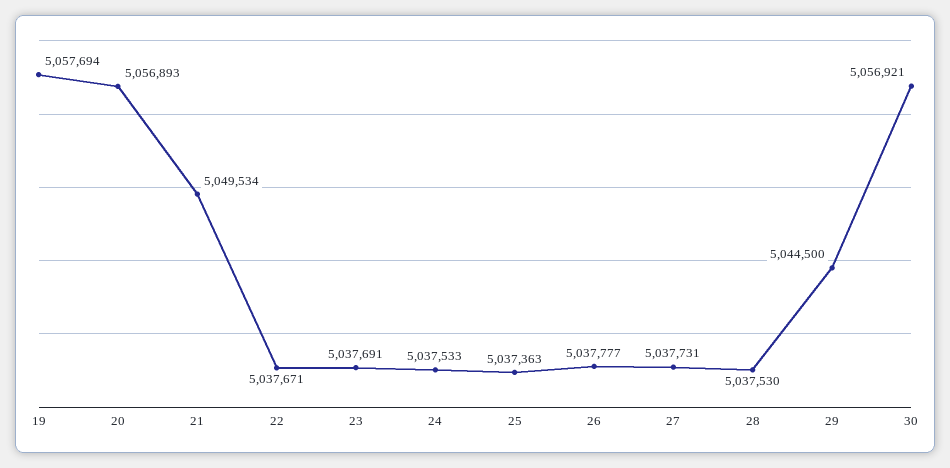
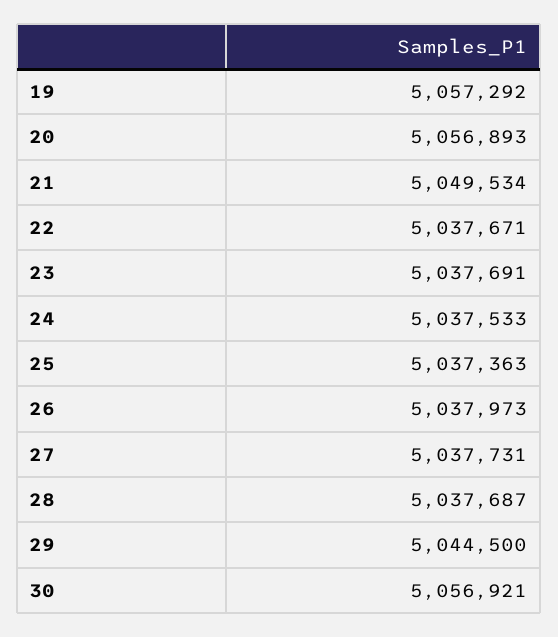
19: 5057694 -> 5057292
26: 5037777 -> 5037973
28: 5037530 -> 5037687

